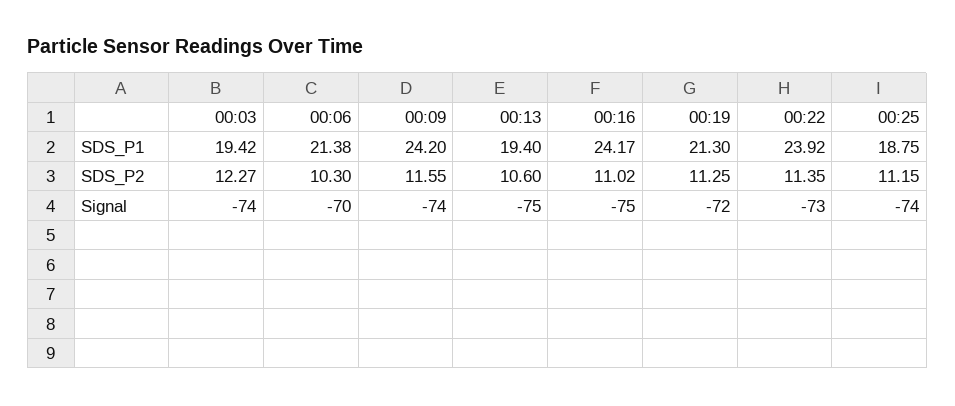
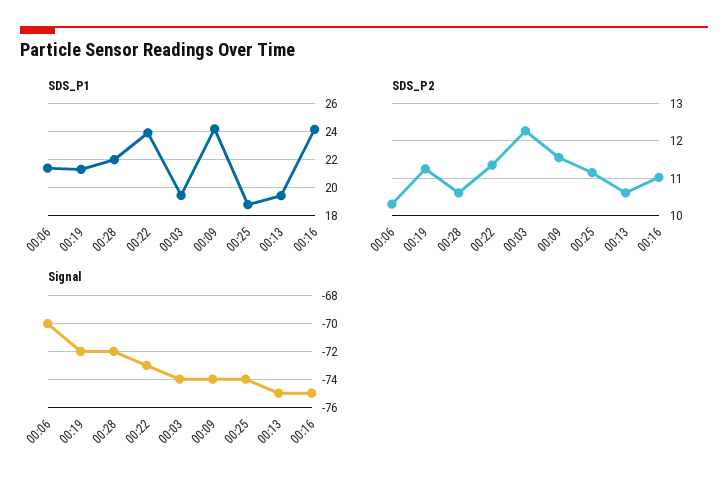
SDS_P1, 00:28: none -> 22
SDS_P2, 00:28: none -> 10.6
Signal, 00:28: none -> -72

